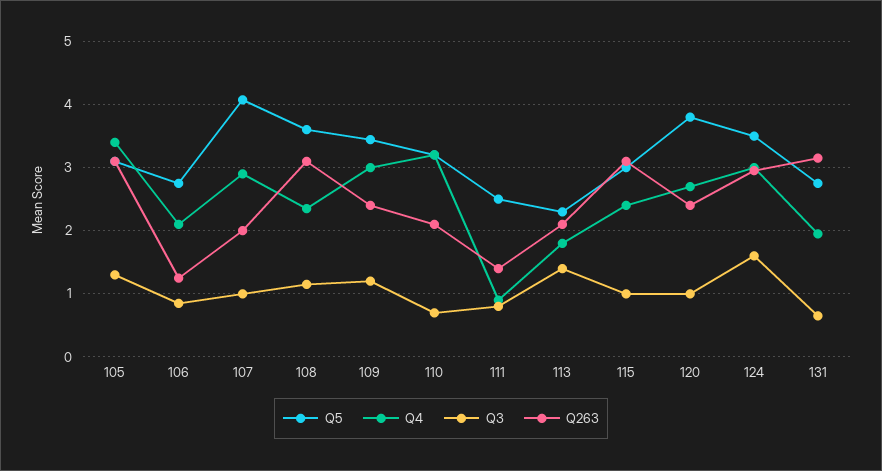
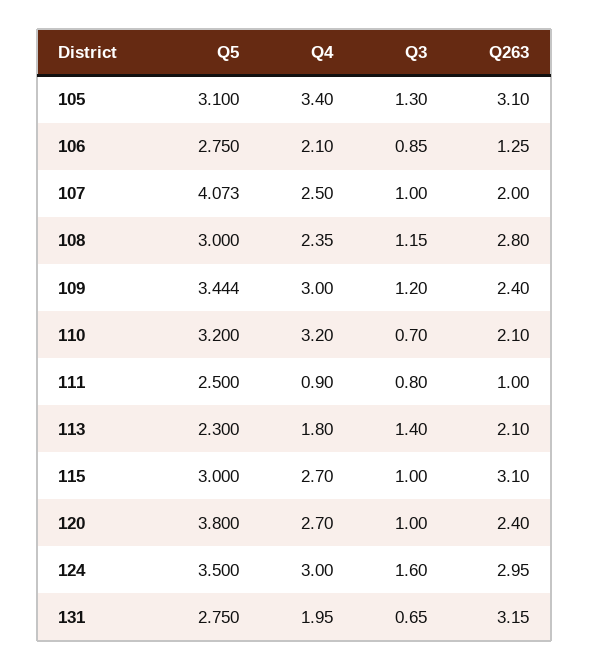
Q4, 107: 2.9 -> 2.5
Q5, 108: 3.6 -> 3
Q263, 108: 3.1 -> 2.8
Q263, 111: 1.4 -> 1
Q4, 115: 2.4 -> 2.7

